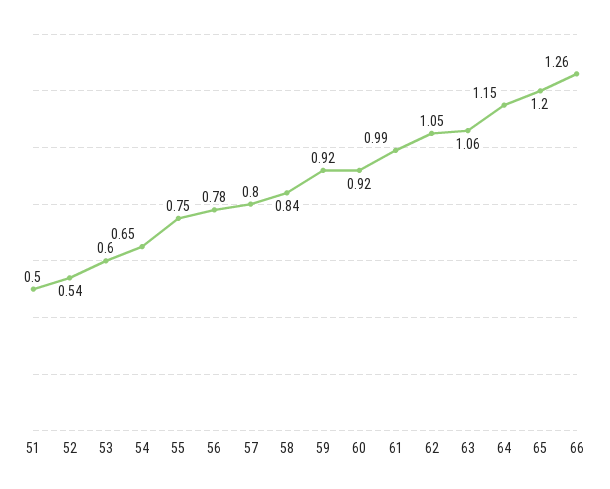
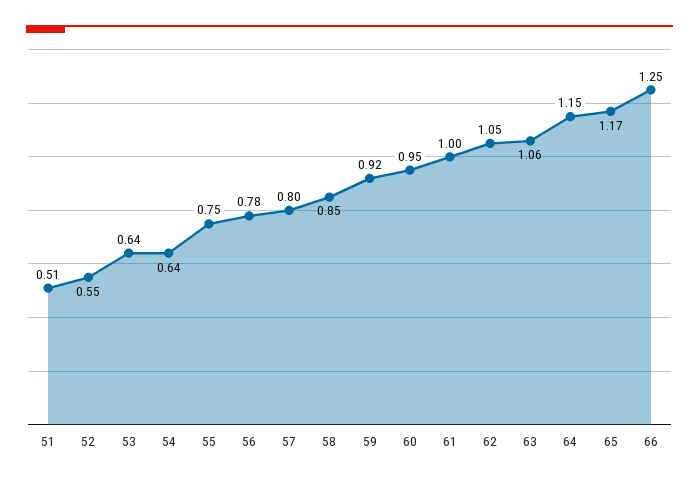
51: 0.5 -> 0.51
52: 0.54 -> 0.55
53: 0.6 -> 0.64
54: 0.65 -> 0.64
58: 0.84 -> 0.85
60: 0.92 -> 0.95
61: 0.99 -> 1
65: 1.2 -> 1.17
66: 1.26 -> 1.25

